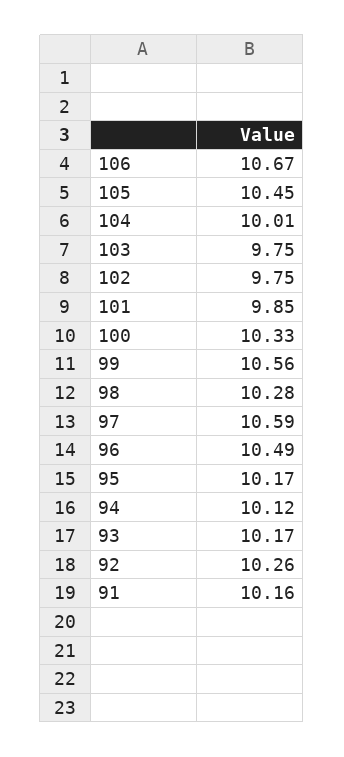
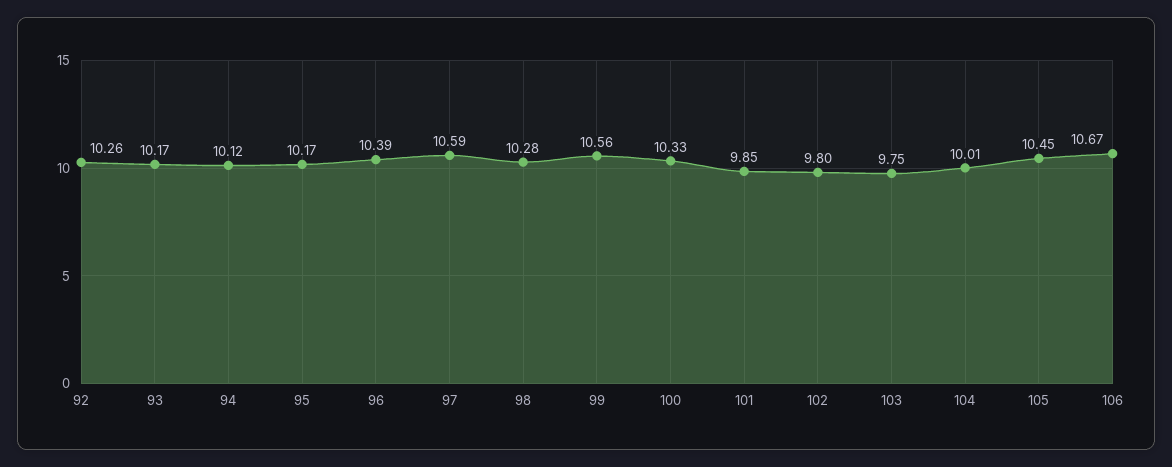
102: 9.75 -> 9.8
96: 10.49 -> 10.39
91: 10.16 -> none

